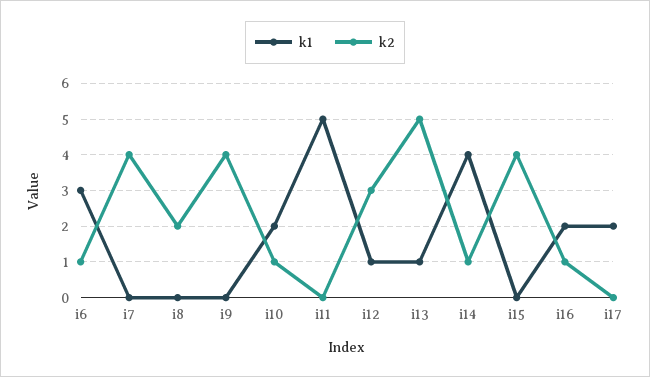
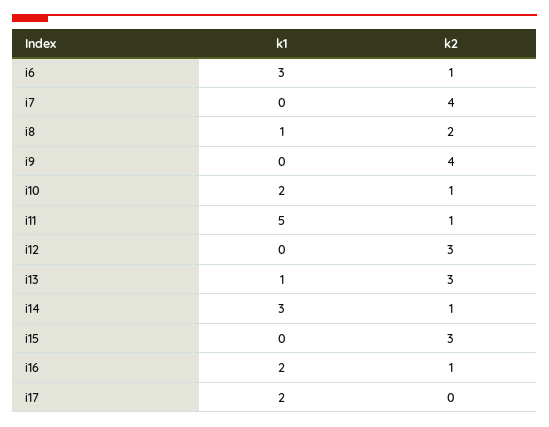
k1, i8: 0 -> 1
k2, i11: 0 -> 1
k1, i12: 1 -> 0
k2, i13: 5 -> 3
k1, i14: 4 -> 3
k2, i15: 4 -> 3

